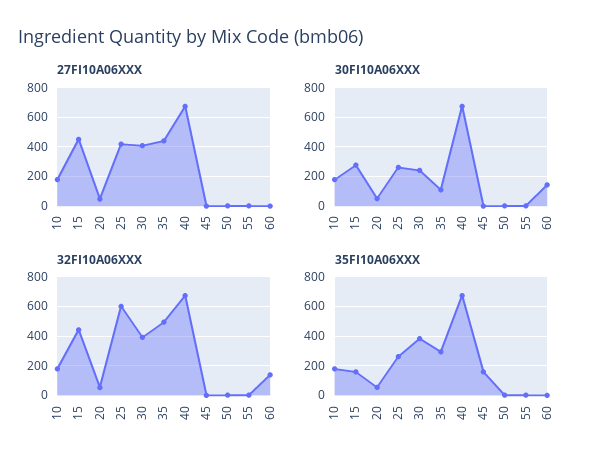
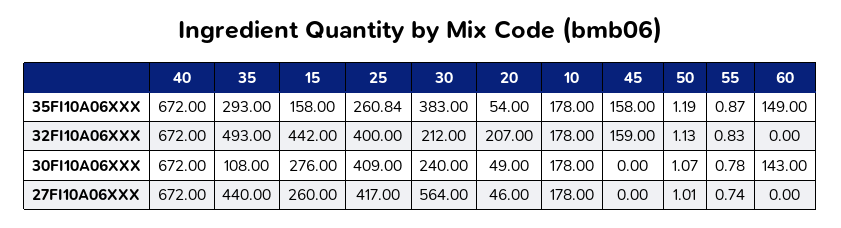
27FI10A06XXX, 15: 450 -> 260
27FI10A06XXX, 30: 400 -> 564
30FI10A06XXX, 25: 250 -> 409
32FI10A06XXX, 20: 50 -> 207
32FI10A06XXX, 25: 600 -> 400
32FI10A06XXX, 30: 400 -> 212
32FI10A06XXX, 45: 0 -> 159
32FI10A06XXX, 60: 150 -> 0
35FI10A06XXX, 60: 0 -> 149

